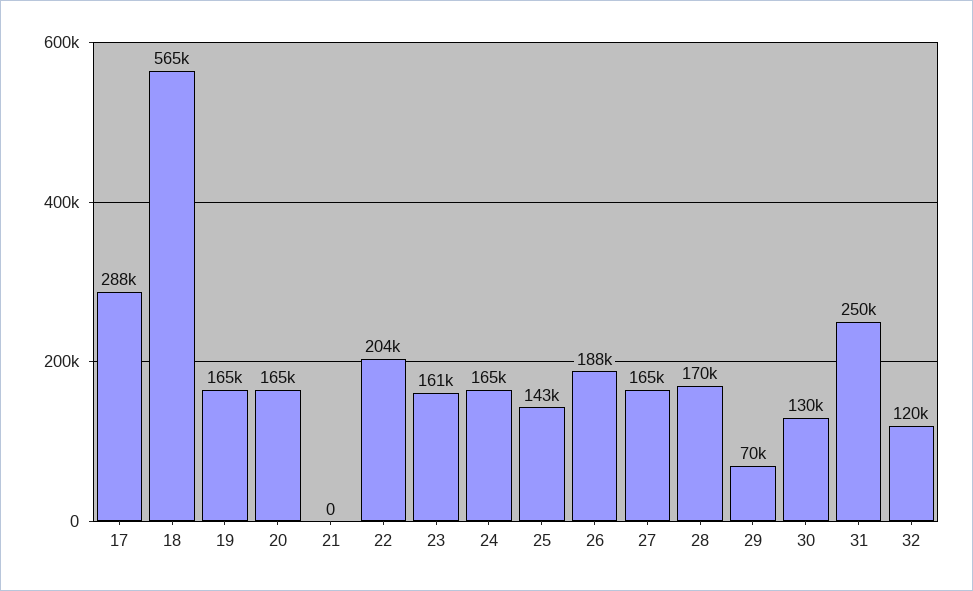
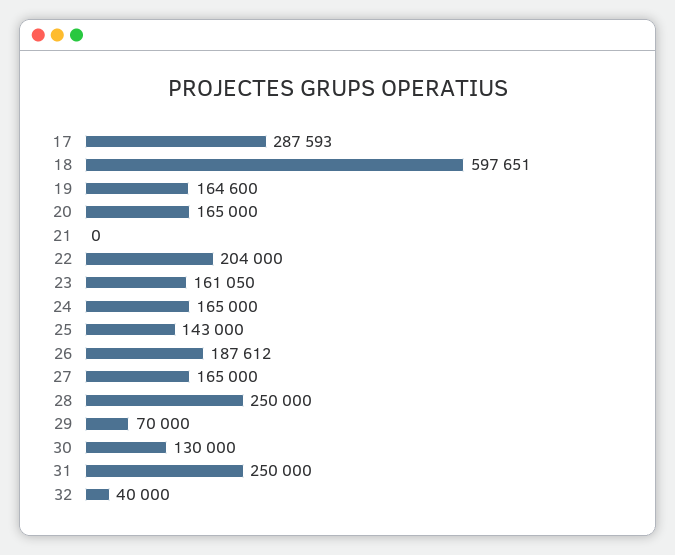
18: 565000 -> 597651
28: 170000 -> 250000
32: 120000 -> 40000

